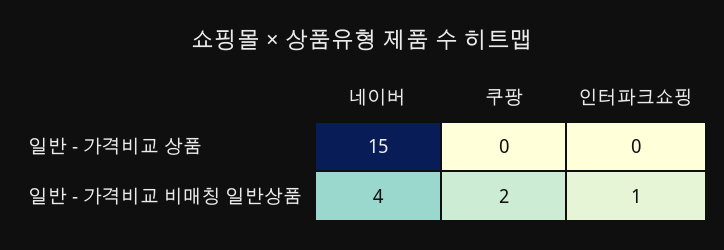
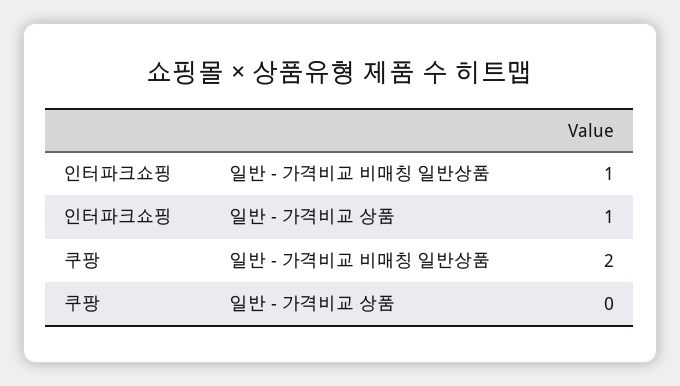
네이버, 일반 - 가격비교 상품: 15 -> none
인터파크쇼핑, 일반 - 가격비교 상품: 0 -> 1
네이버, 일반 - 가격비교 비매칭 일반상품: 4 -> none

